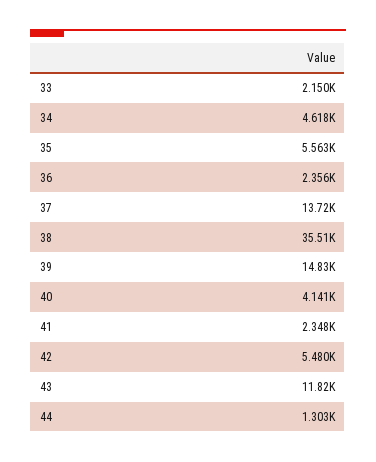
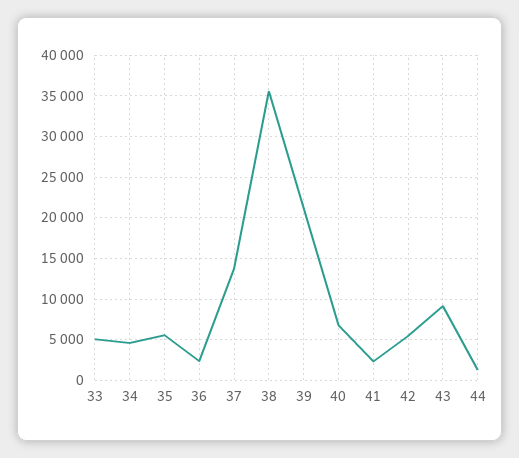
33: 2150 -> 5000
39: 14830 -> 21000
40: 4141 -> 7000
43: 11820 -> 9000

